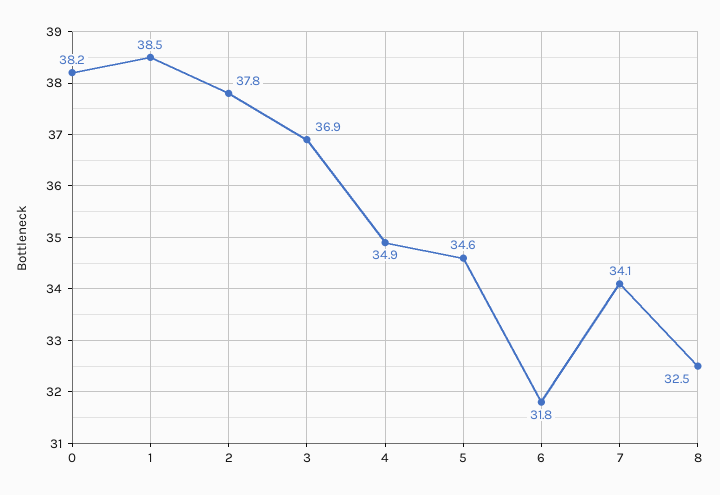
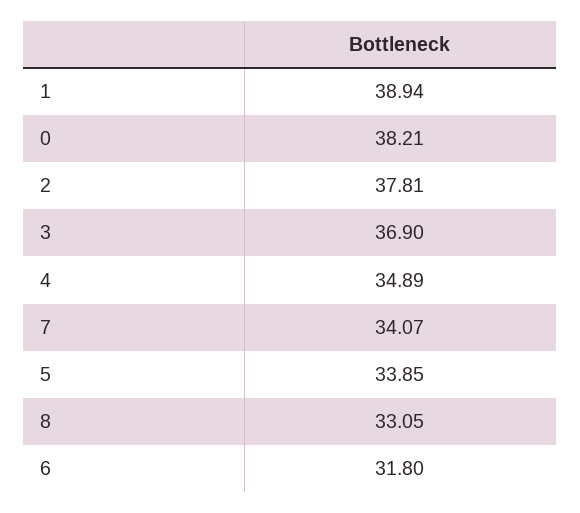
1: 38.5 -> 38.94
5: 34.6 -> 33.85
8: 32.5 -> 33.05

